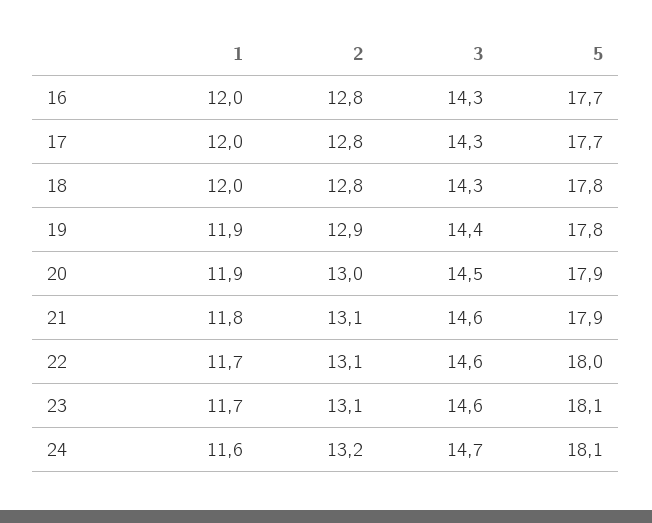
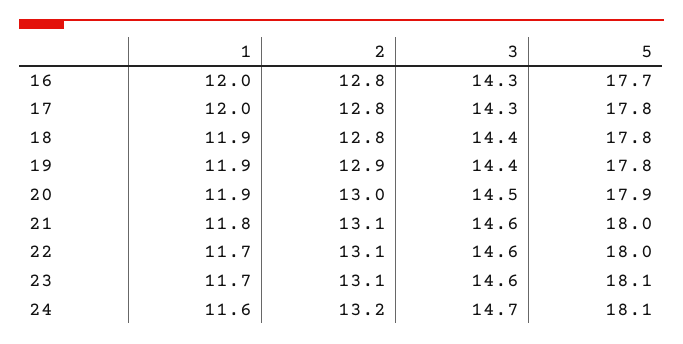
5, 17: 17.7 -> 17.8
1, 18: 12 -> 11.9
3, 18: 14.3 -> 14.4
5, 21: 17.9 -> 18

